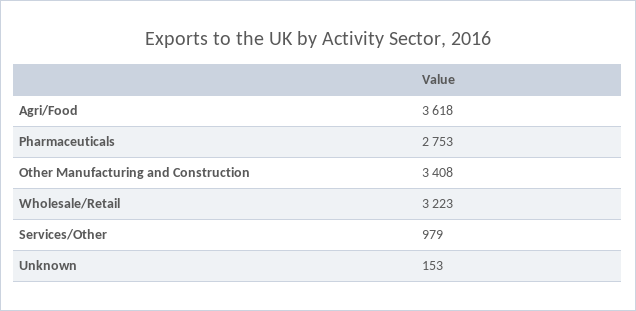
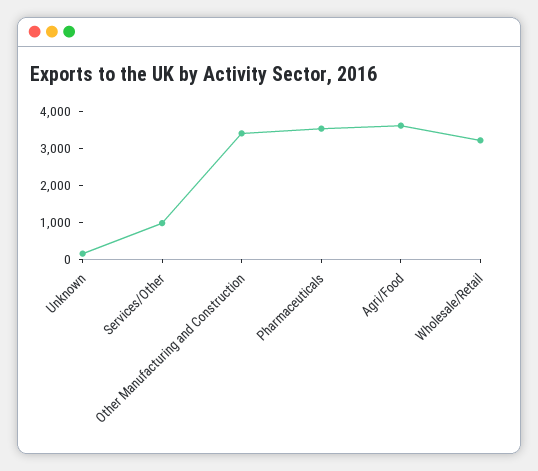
Pharmaceuticals: 2753 -> 3500

